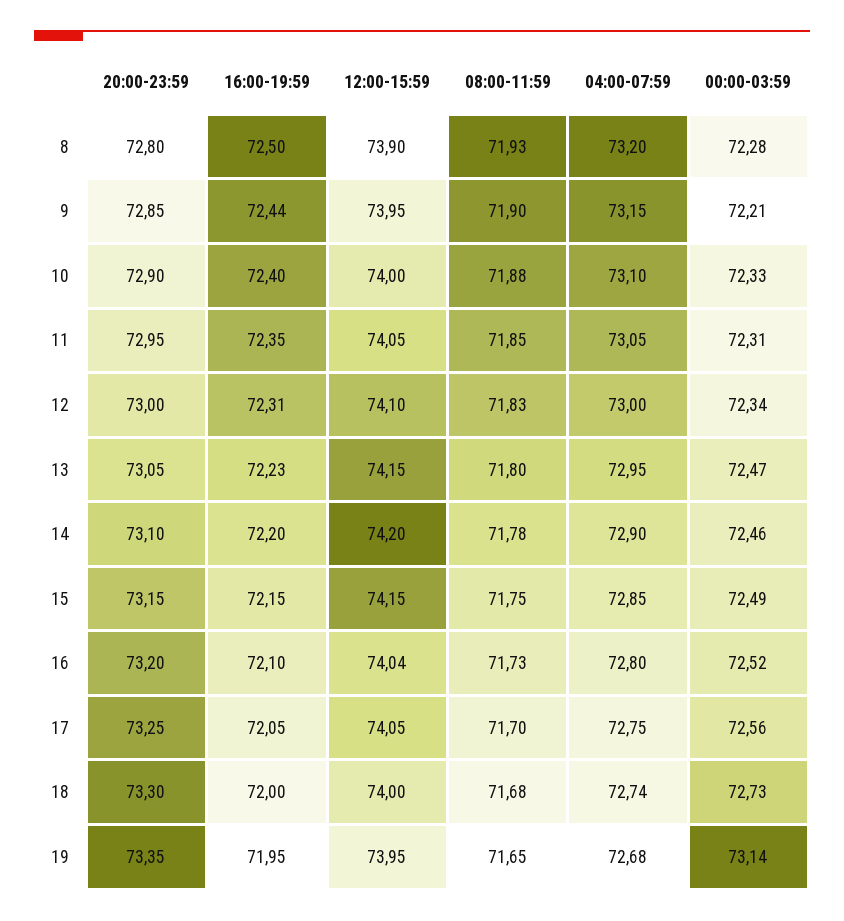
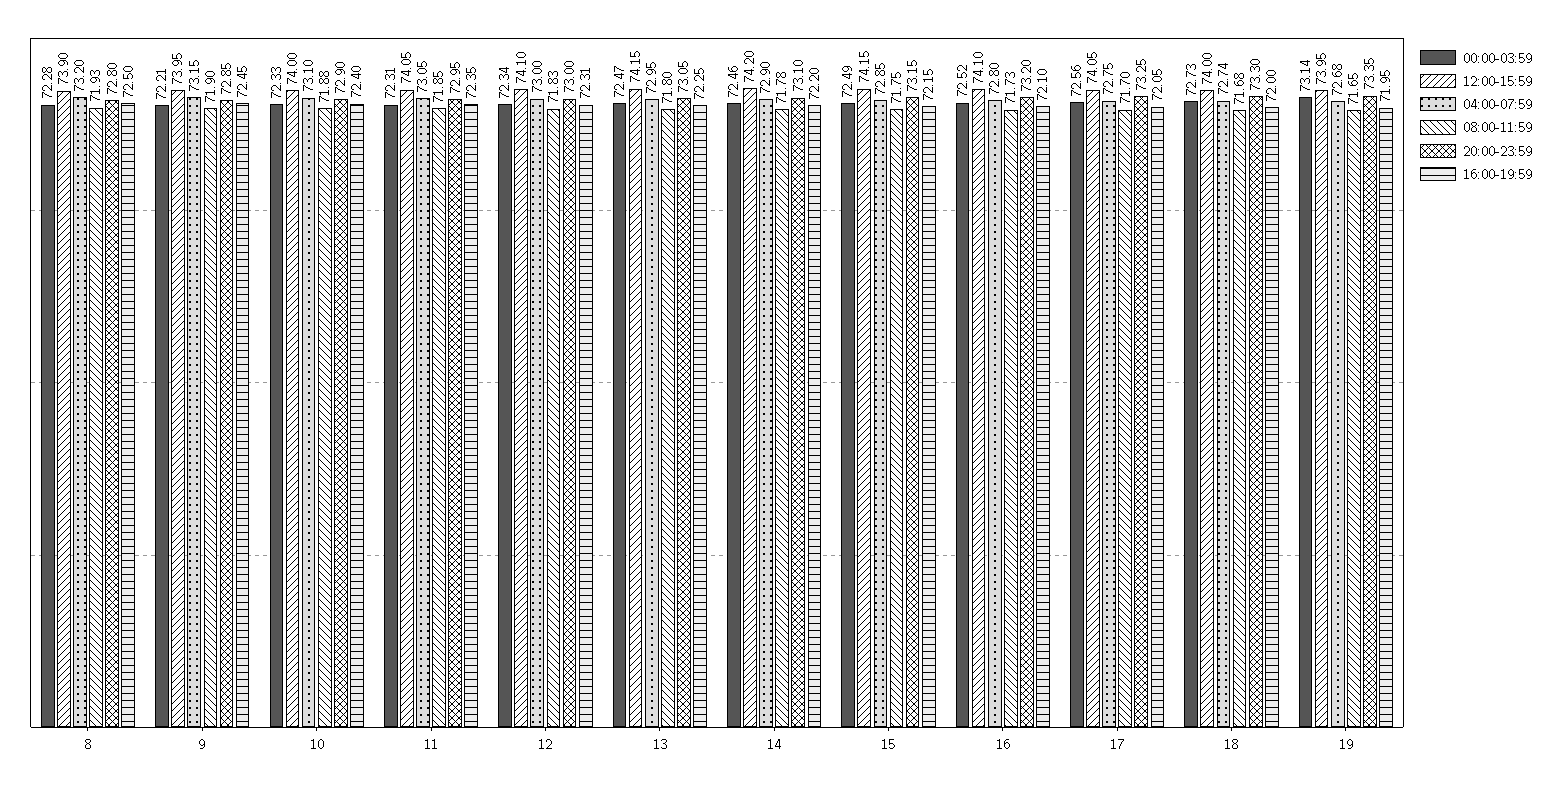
16:00-19:59, 9: 72.44 -> 72.45
16:00-19:59, 13: 72.23 -> 72.25
12:00-15:59, 16: 74.04 -> 74.1

